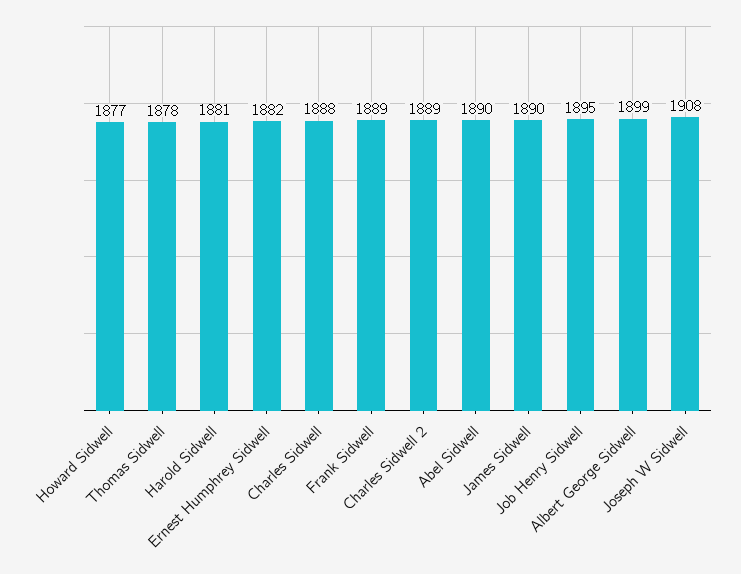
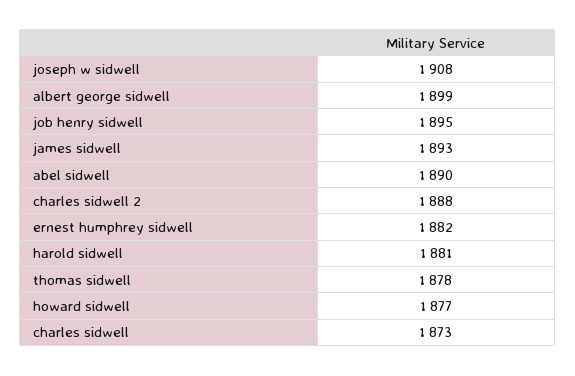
Charles Sidwell: 1888 -> 1873
Frank Sidwell: 1889 -> none
Charles Sidwell 2: 1889 -> 1888
James Sidwell: 1890 -> 1893

